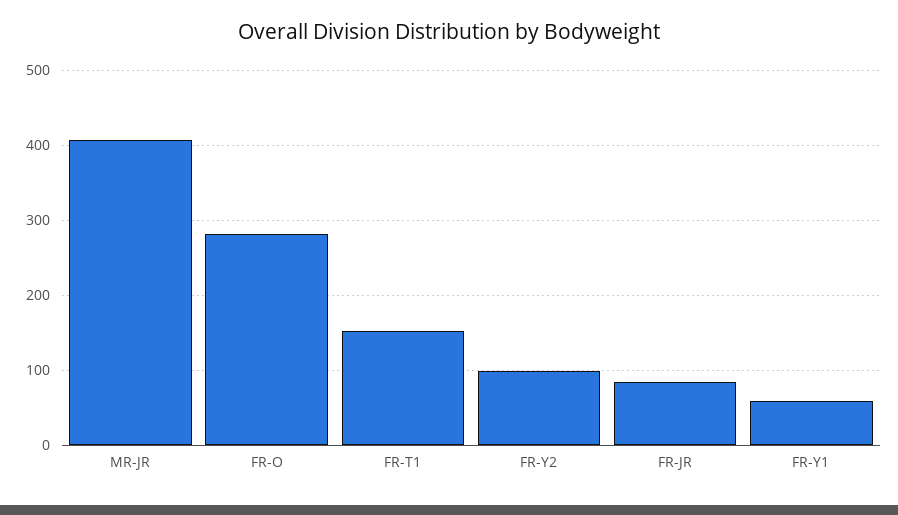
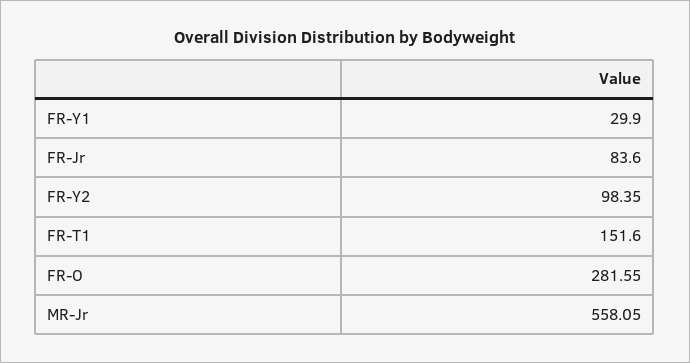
MR-JR: 410 -> 558.05
FR-Y1: 60 -> 29.9

